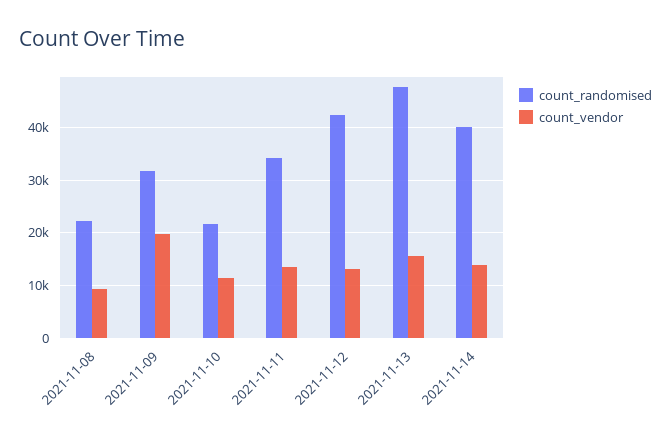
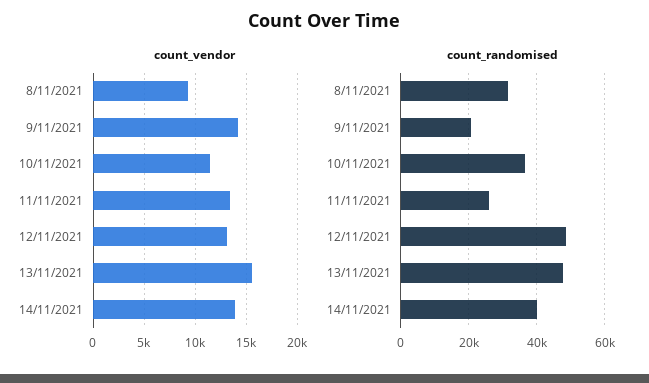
count_randomised, 2021-11-08: 22000 -> 32000
count_randomised, 2021-11-09: 32000 -> 20000
count_vendor, 2021-11-09: 20000 -> 14000
count_randomised, 2021-11-10: 22000 -> 36000
count_randomised, 2021-11-11: 34000 -> 26000
count_randomised, 2021-11-12: 42000 -> 48000

